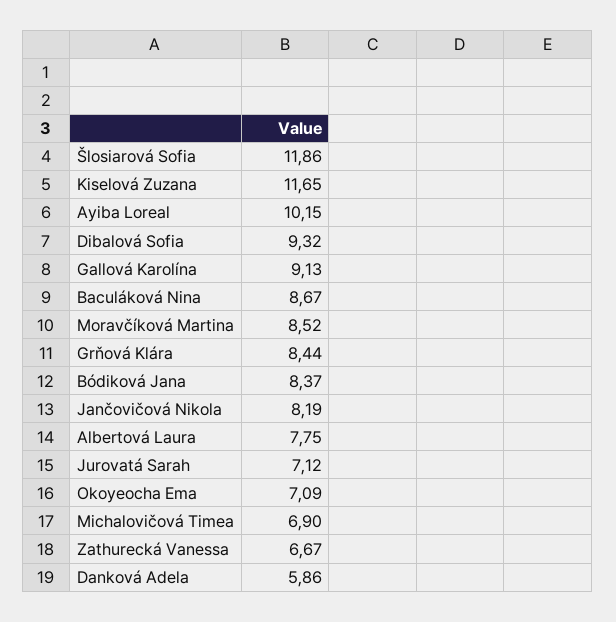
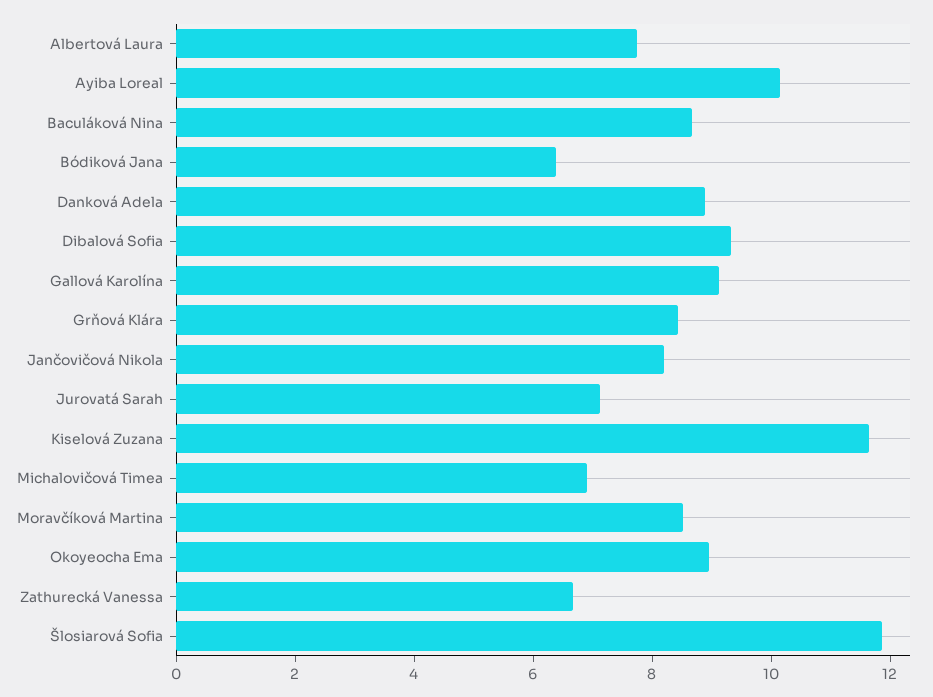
Bódiková Jana: 8.37 -> 6.5
Okoyeocha Ema: 7.09 -> 9
Danková Adela: 5.86 -> 9

